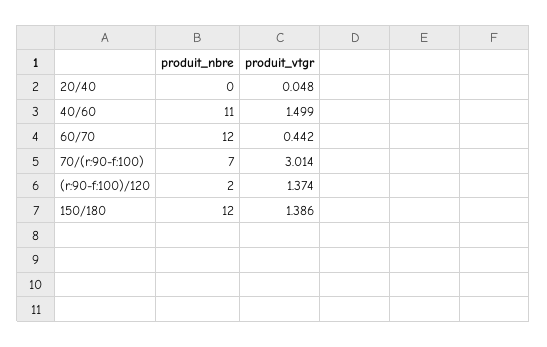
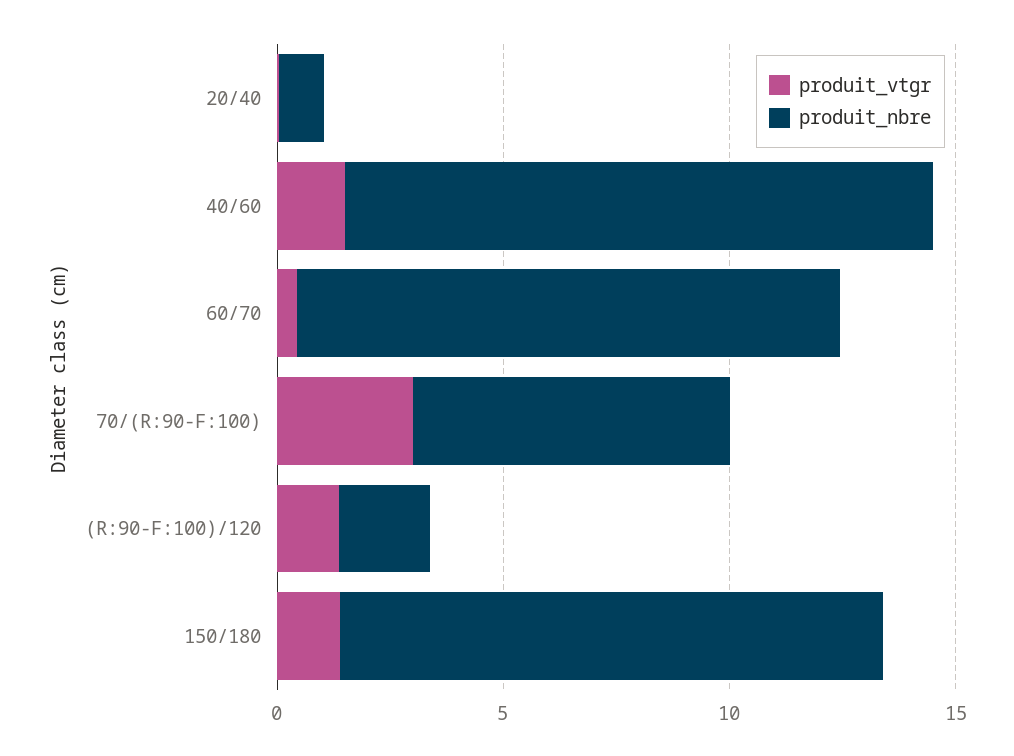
produit_nbre, 20/40: 0 -> 1
produit_nbre, 40/60: 11 -> 13

